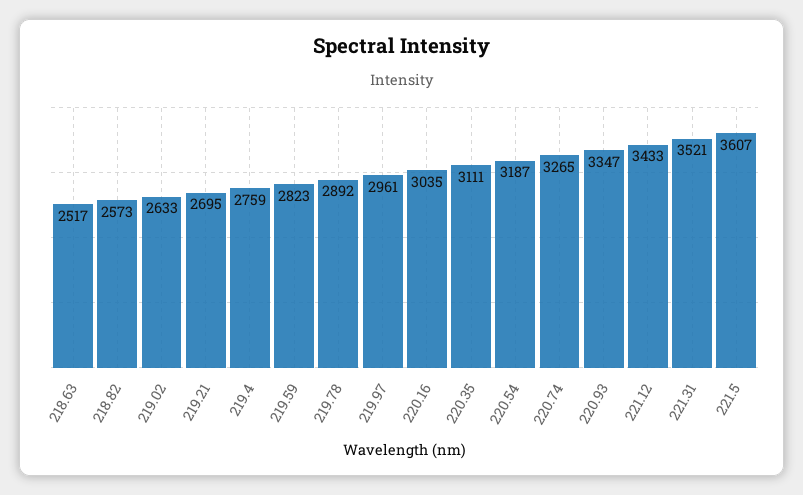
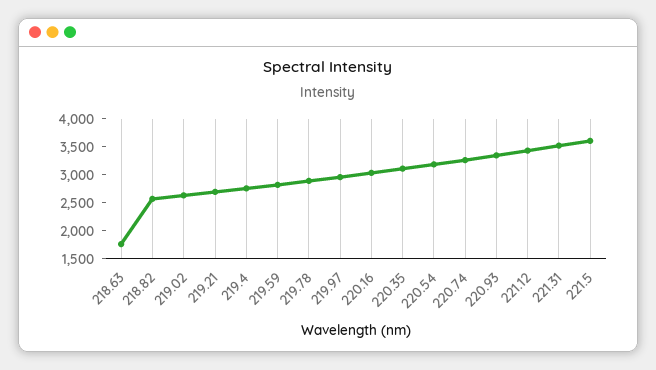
218.63: 2517 -> 1750

